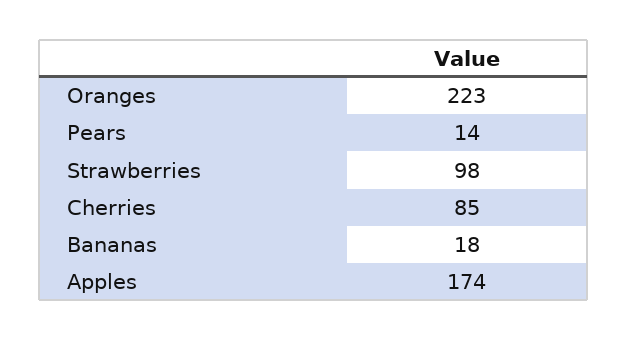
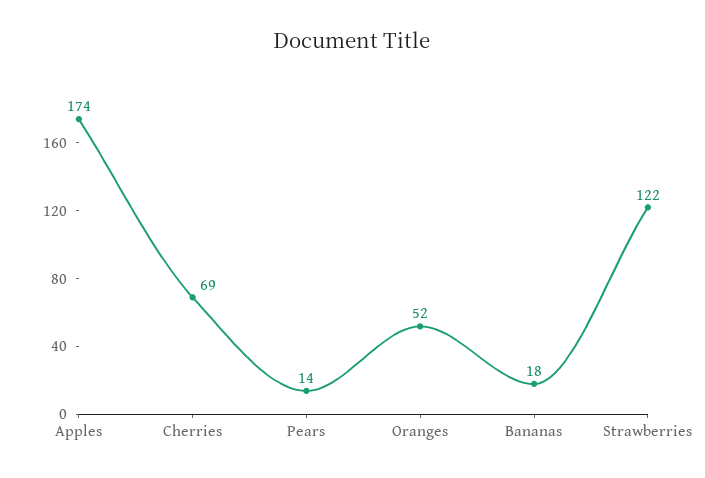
Oranges: 223 -> 52
Strawberries: 98 -> 122
Cherries: 85 -> 69

